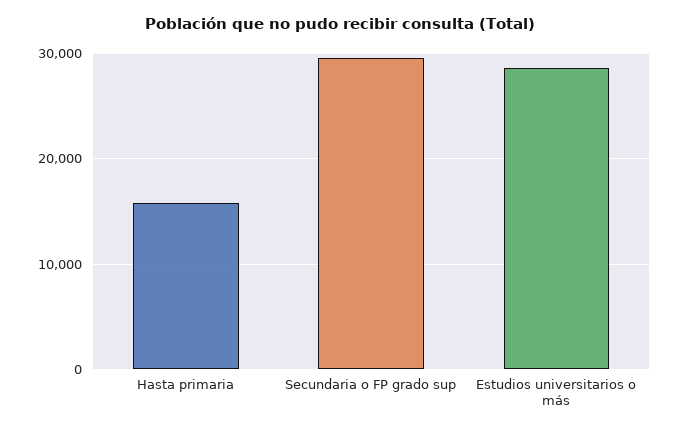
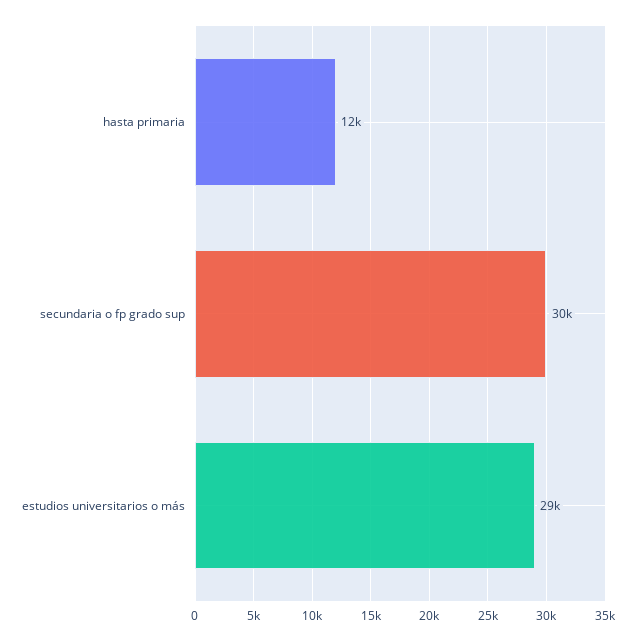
Hasta primaria: 16000 -> 12000

